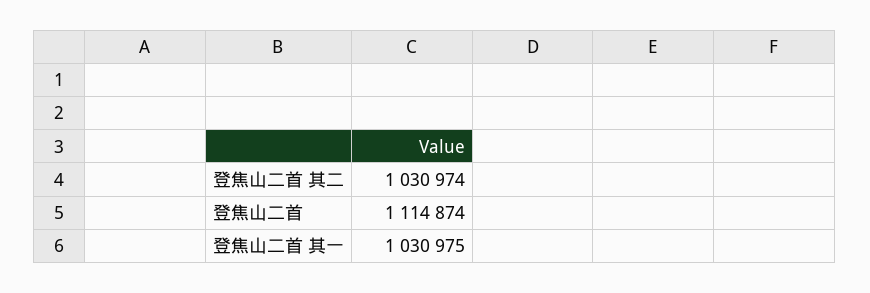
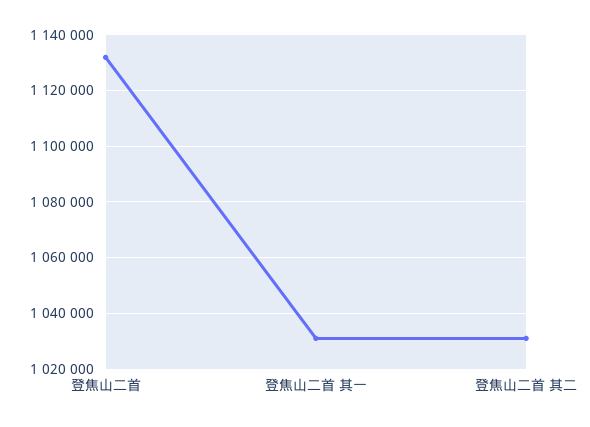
登焦山二首: 1114874 -> 1132500

